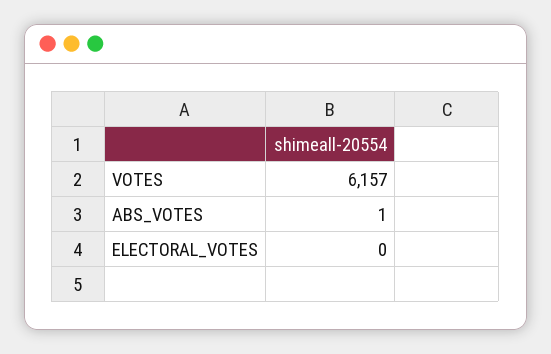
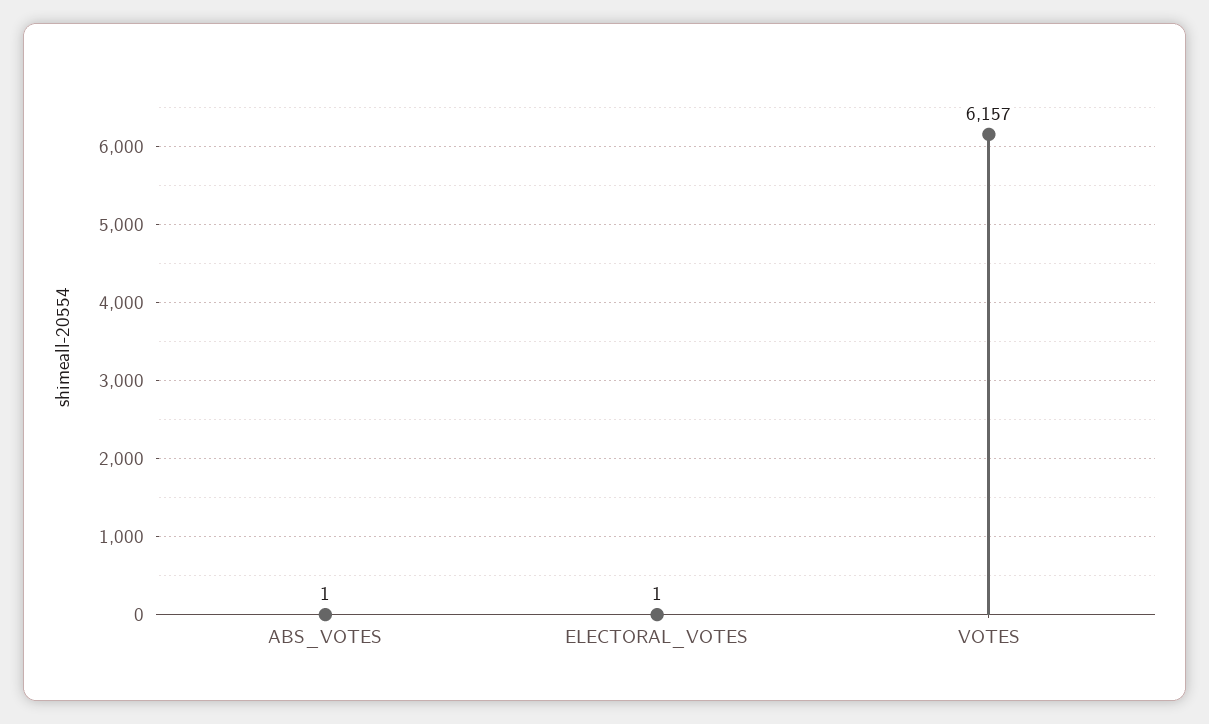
ELECTORAL_VOTES: 0 -> 1

